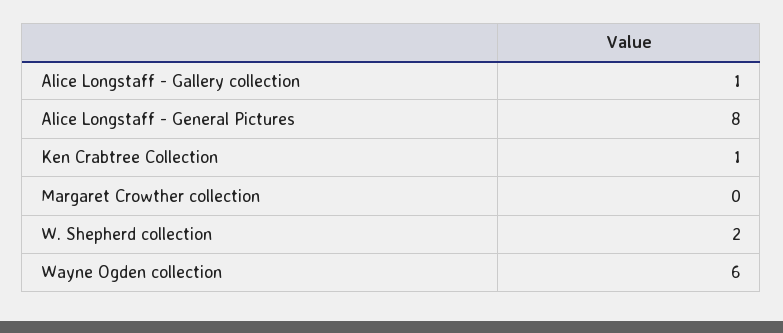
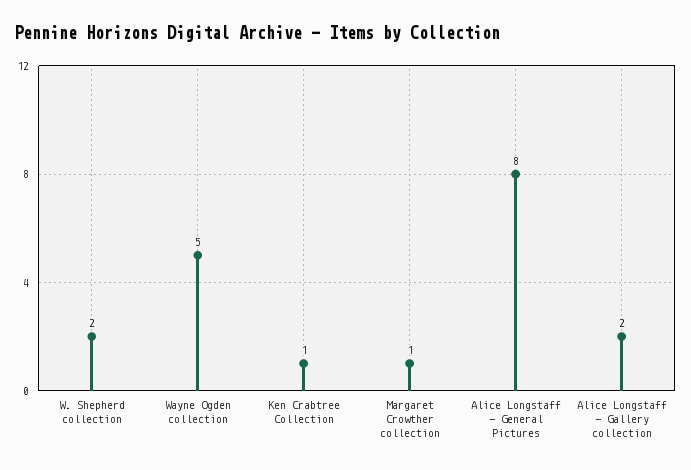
Alice Longstaff - Gallery collection: 1 -> 2
Margaret Crowther collection: 0 -> 1
Wayne Ogden collection: 6 -> 5

